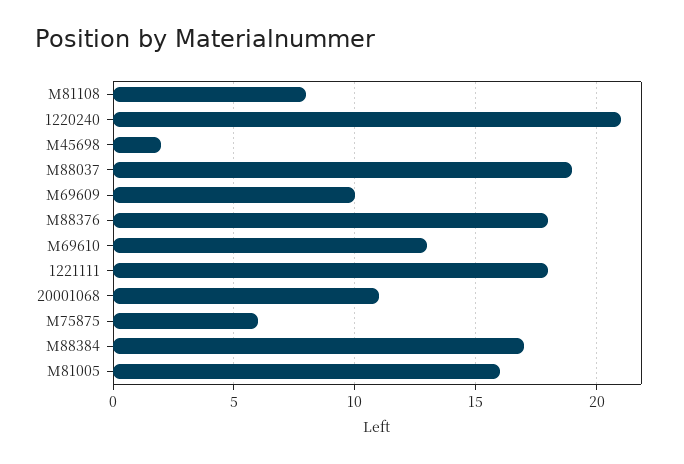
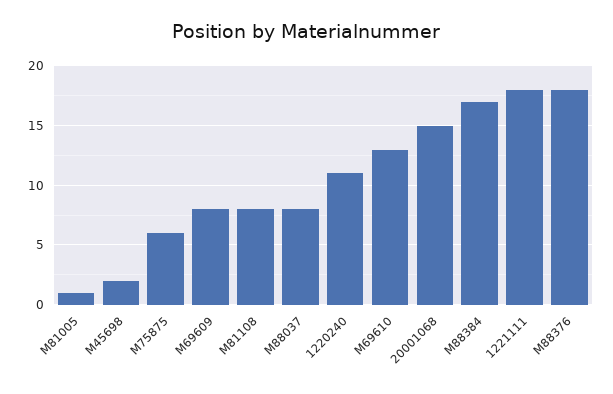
1220240: 21 -> 11
M88037: 19 -> 8
M69609: 10 -> 8
20001068: 11 -> 15
M81005: 16 -> 1

